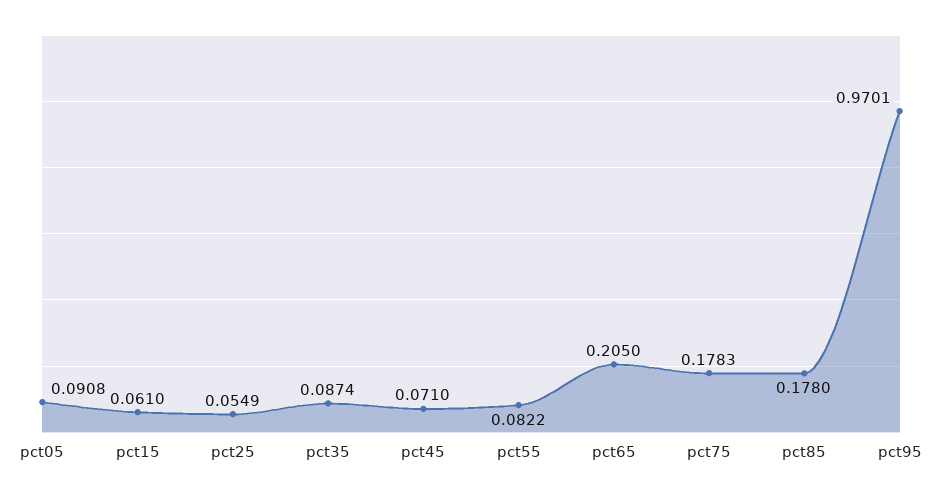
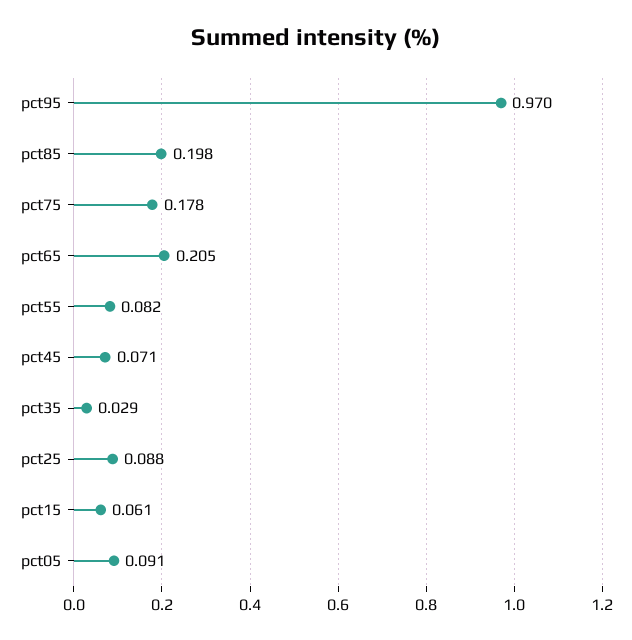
pct25: 0.0549 -> 0.088
pct35: 0.0874 -> 0.029
pct85: 0.178 -> 0.198

